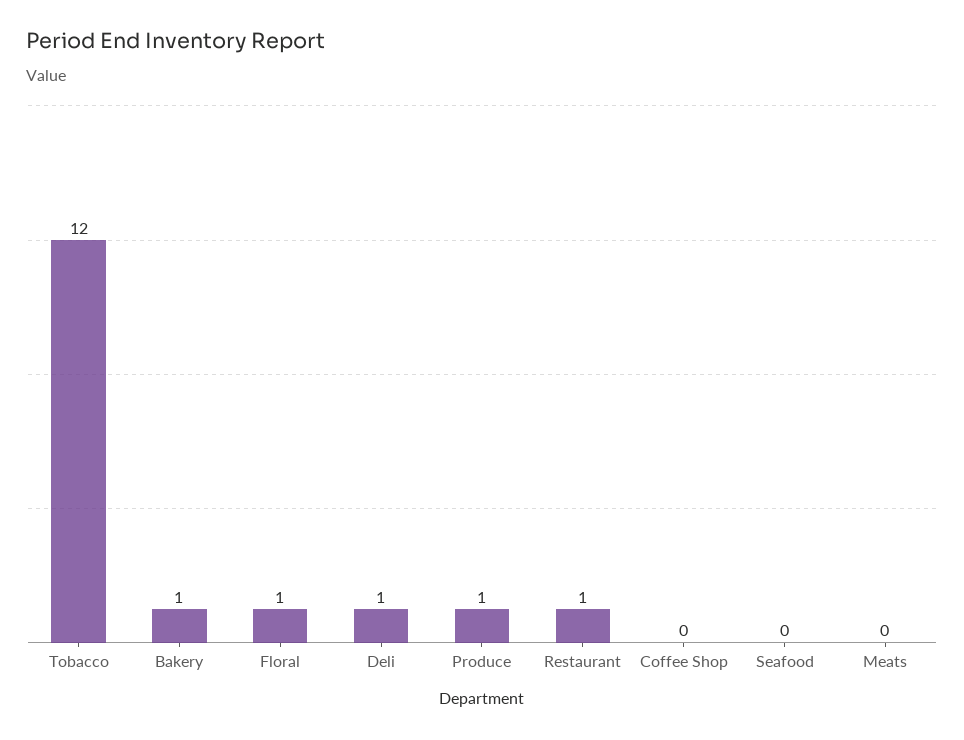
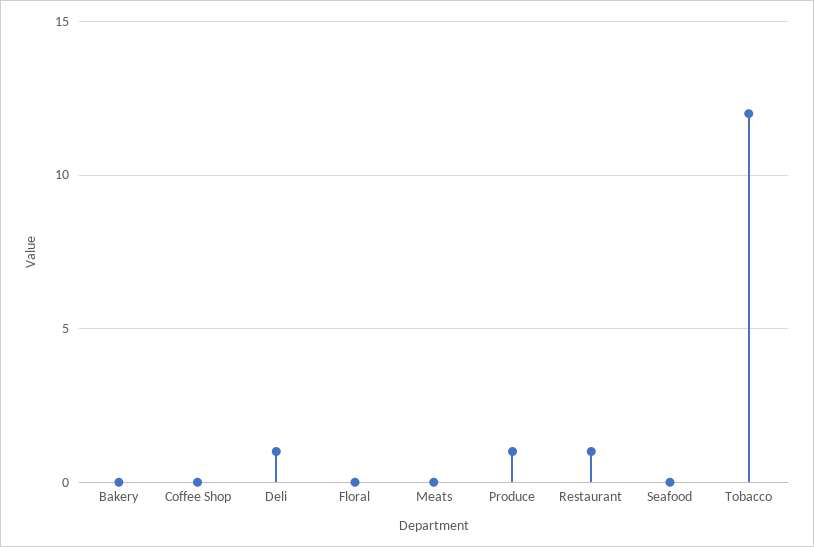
Bakery: 1 -> 0
Floral: 1 -> 0

